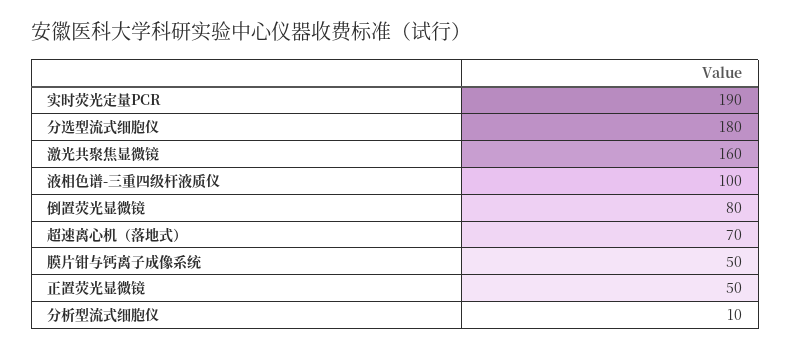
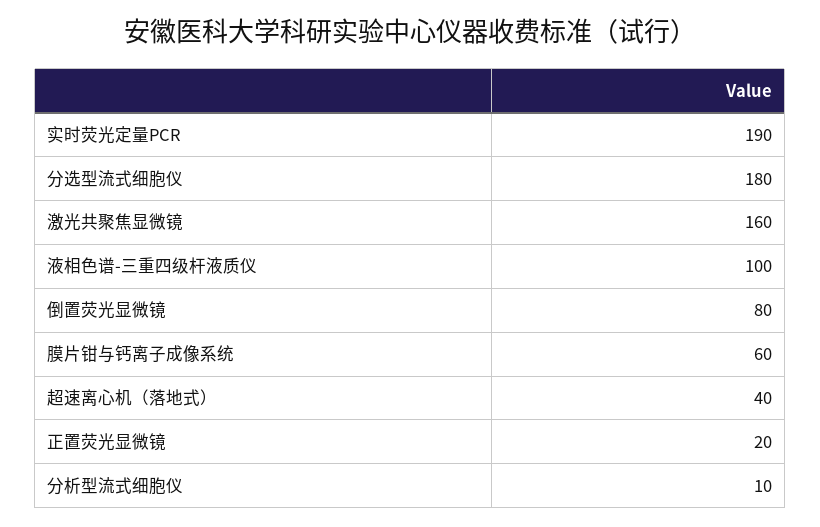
超速离心机（落地式）: 70 -> 40
膜片钳与钙离子成像系统: 50 -> 60
正置荧光显微镜: 50 -> 20

